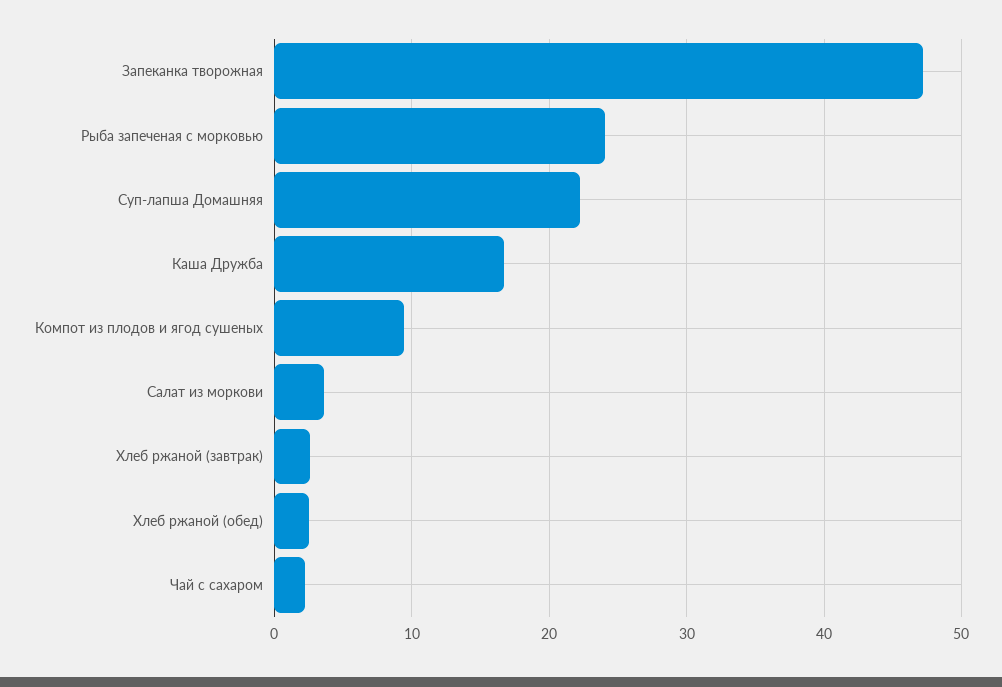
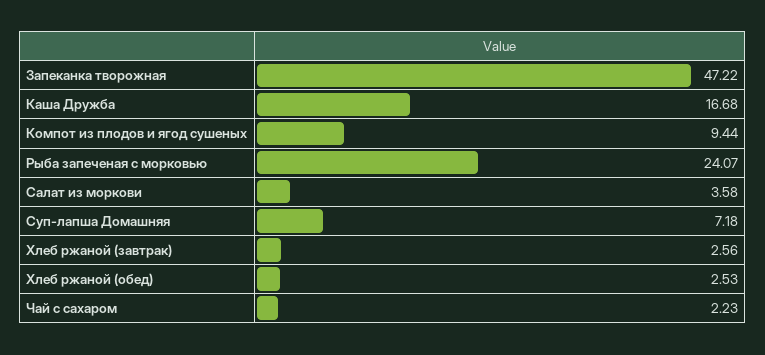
Суп-лапша Домашняя: 22 -> 7.18

